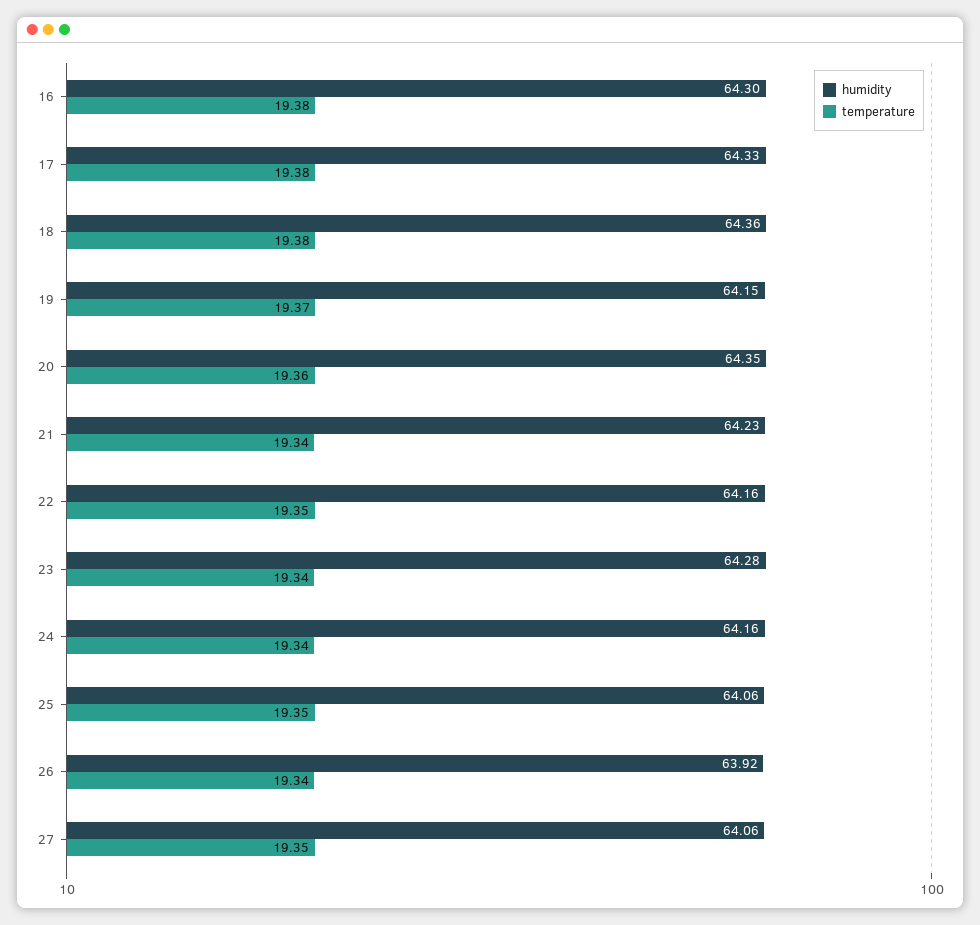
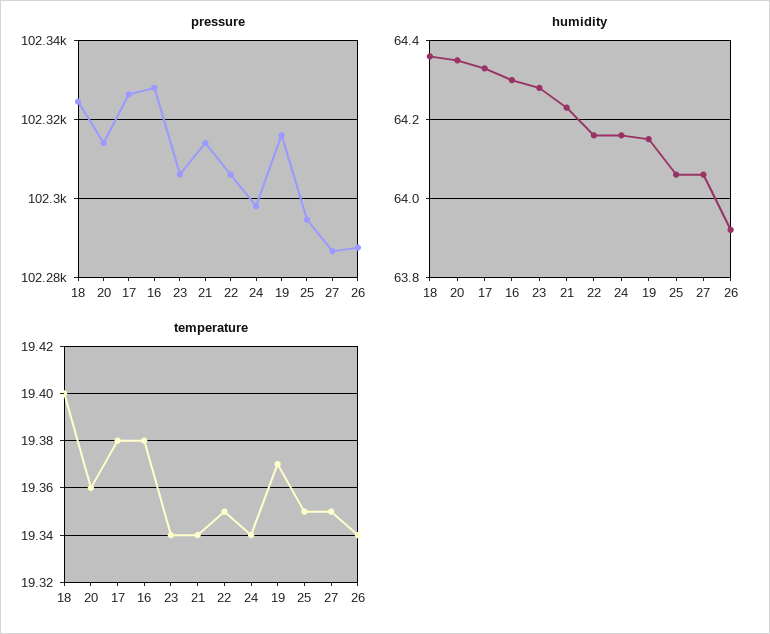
temperature, 18: 19.38 -> 19.4
pressure, 18: none -> 102324
pressure, 20: none -> 102314
pressure, 17: none -> 102326
pressure, 16: none -> 102328
pressure, 23: none -> 102306
pressure, 21: none -> 102314
pressure, 22: none -> 102306
pressure, 24: none -> 102298
pressure, 19: none -> 102316
pressure, 25: none -> 102294
pressure, 27: none -> 102286
pressure, 26: none -> 102288

